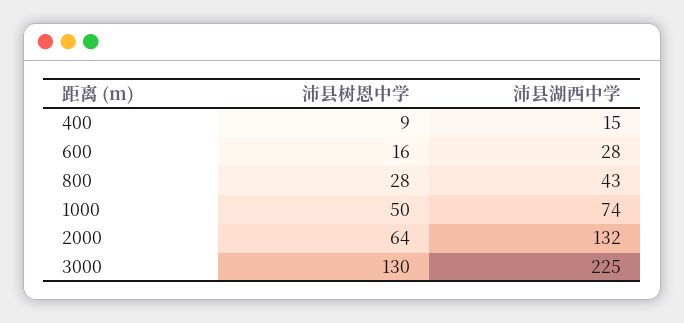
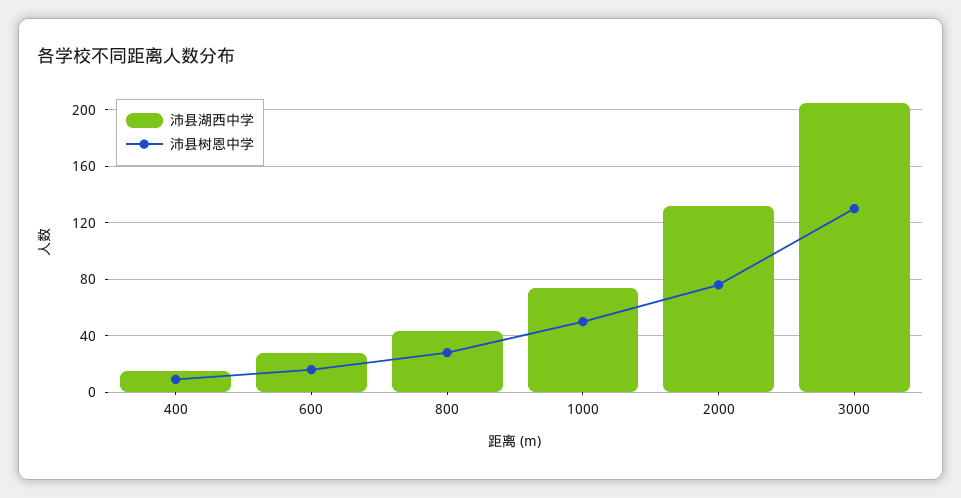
沛县树恩中学, 2000: 64 -> 75
沛县湖西中学, 3000: 225 -> 205

